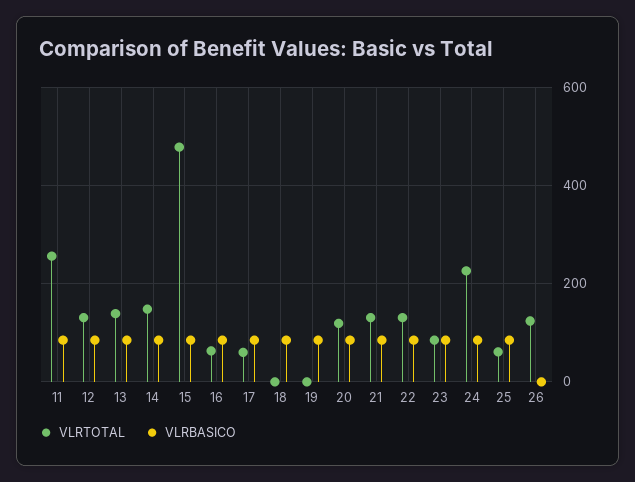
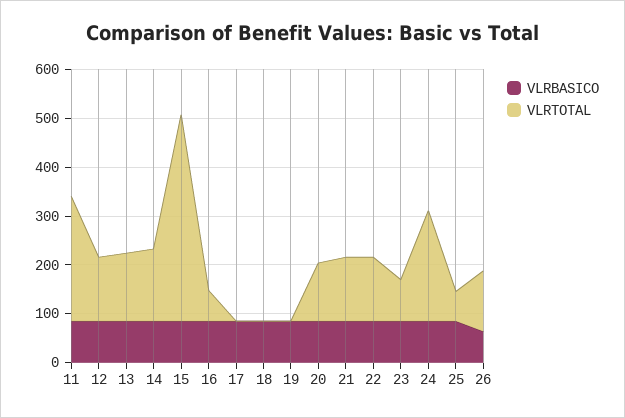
VLRTOTAL, 15: 480 -> 420
VLRTOTAL, 17: 60 -> 0
VLRBASICO, 26: 0 -> 60

